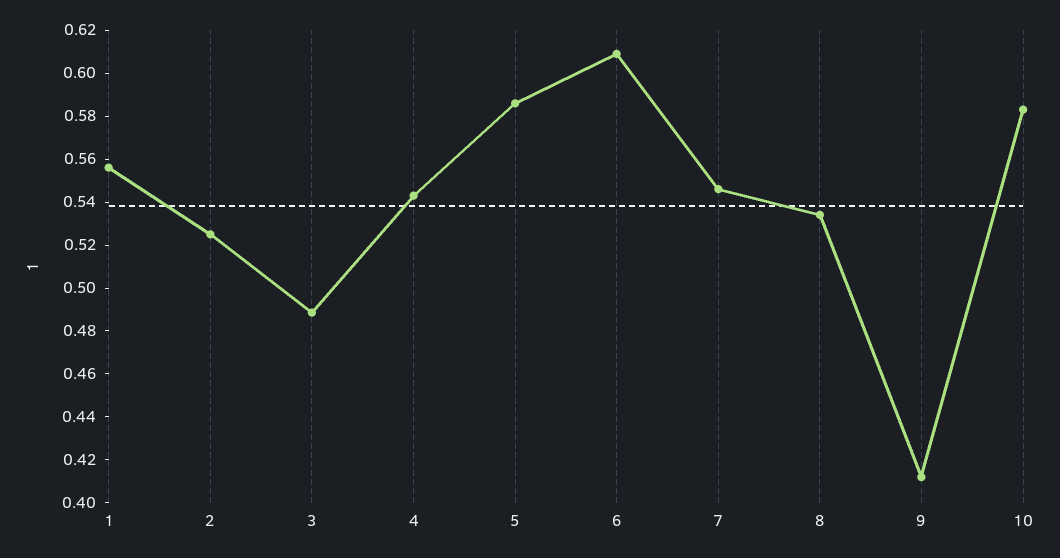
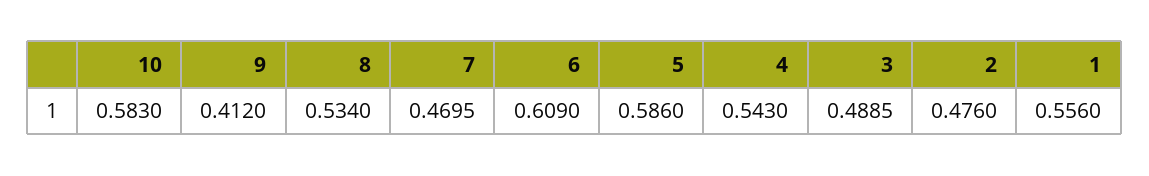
2: 0.525 -> 0.476
7: 0.545 -> 0.4695

